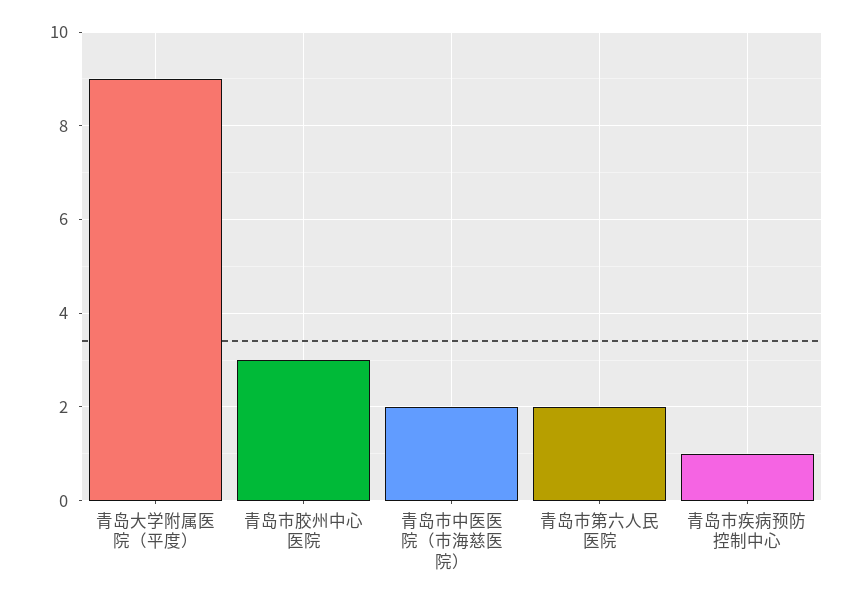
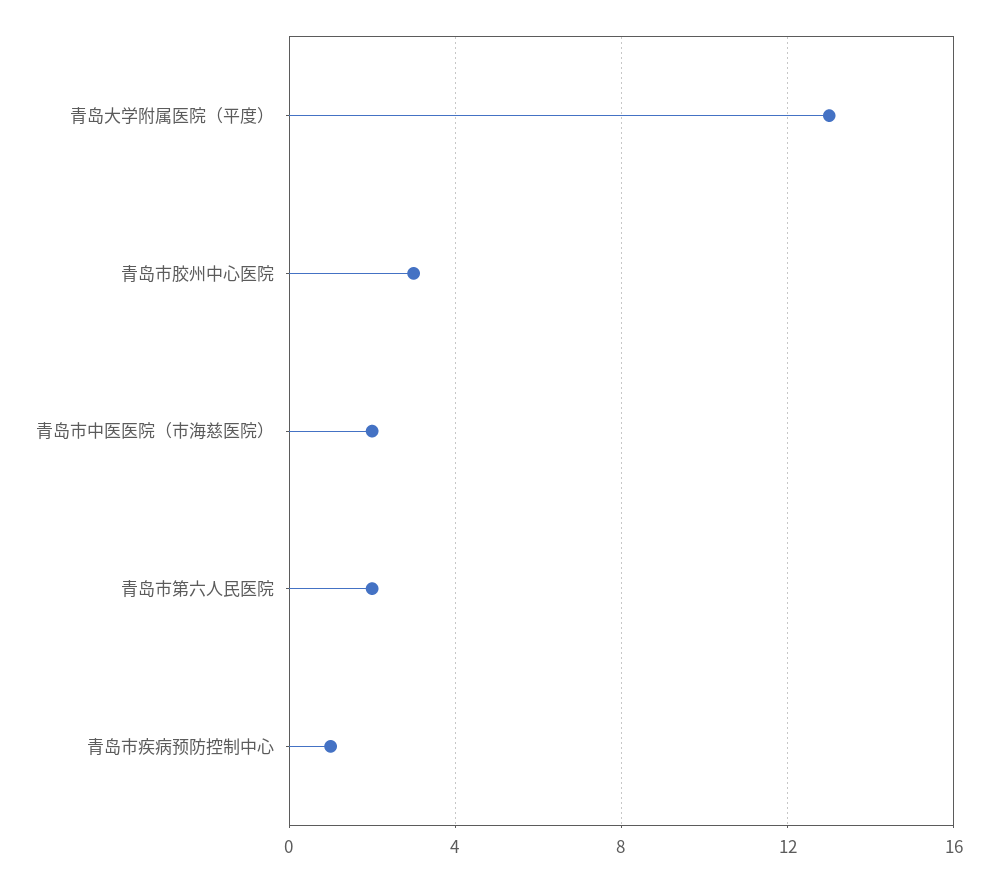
青岛大学附属医院（平度）: 9 -> 13

